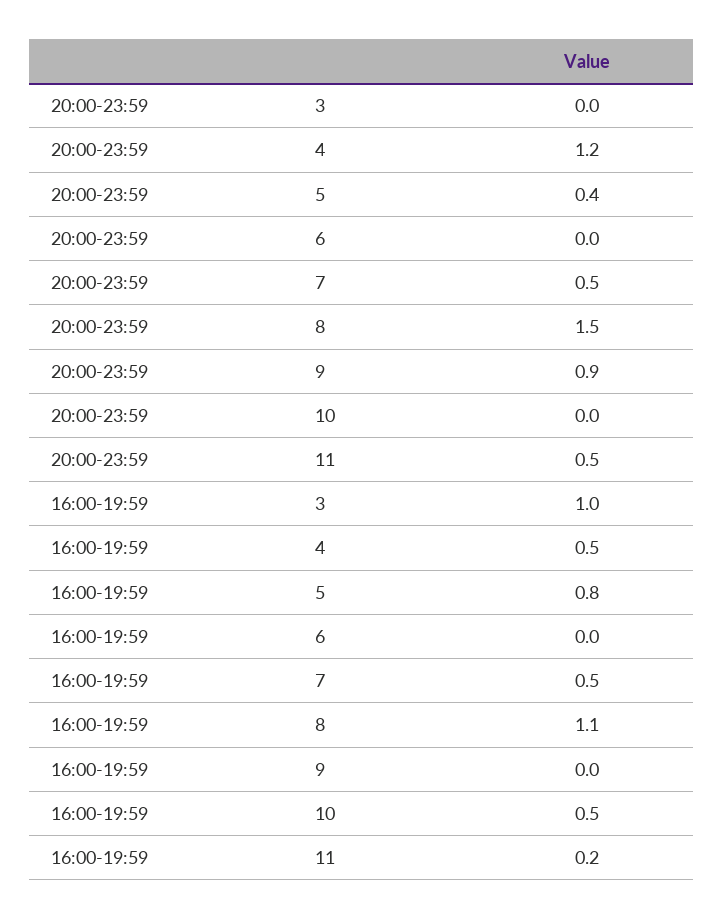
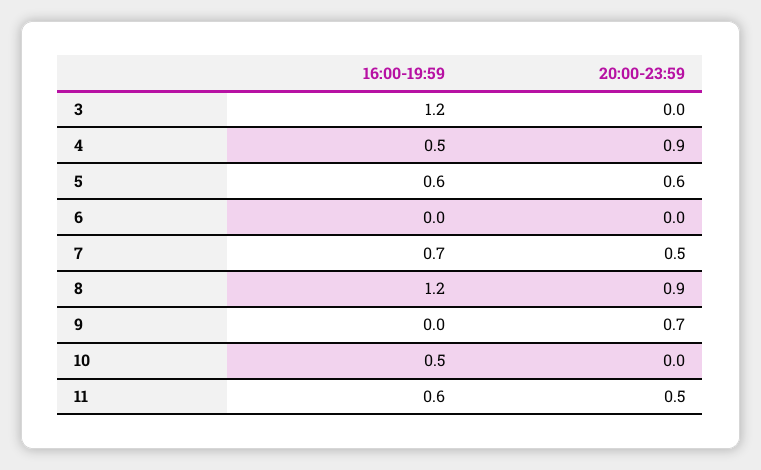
20:00-23:59, 4: 1.2 -> 0.9
20:00-23:59, 5: 0.4 -> 0.6
20:00-23:59, 8: 1.5 -> 0.9
20:00-23:59, 9: 0.9 -> 0.7
16:00-19:59, 3: 1 -> 1.2
16:00-19:59, 5: 0.8 -> 0.6
16:00-19:59, 7: 0.5 -> 0.7
16:00-19:59, 8: 1.1 -> 1.2
16:00-19:59, 11: 0.2 -> 0.6

